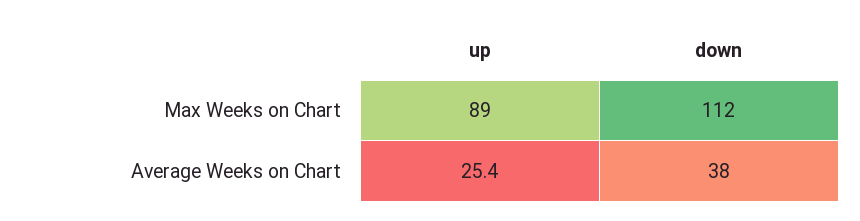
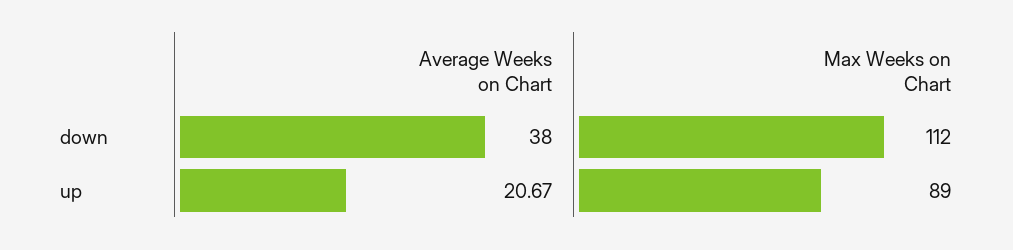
up, Average Weeks on Chart: 25.4 -> 20.67

